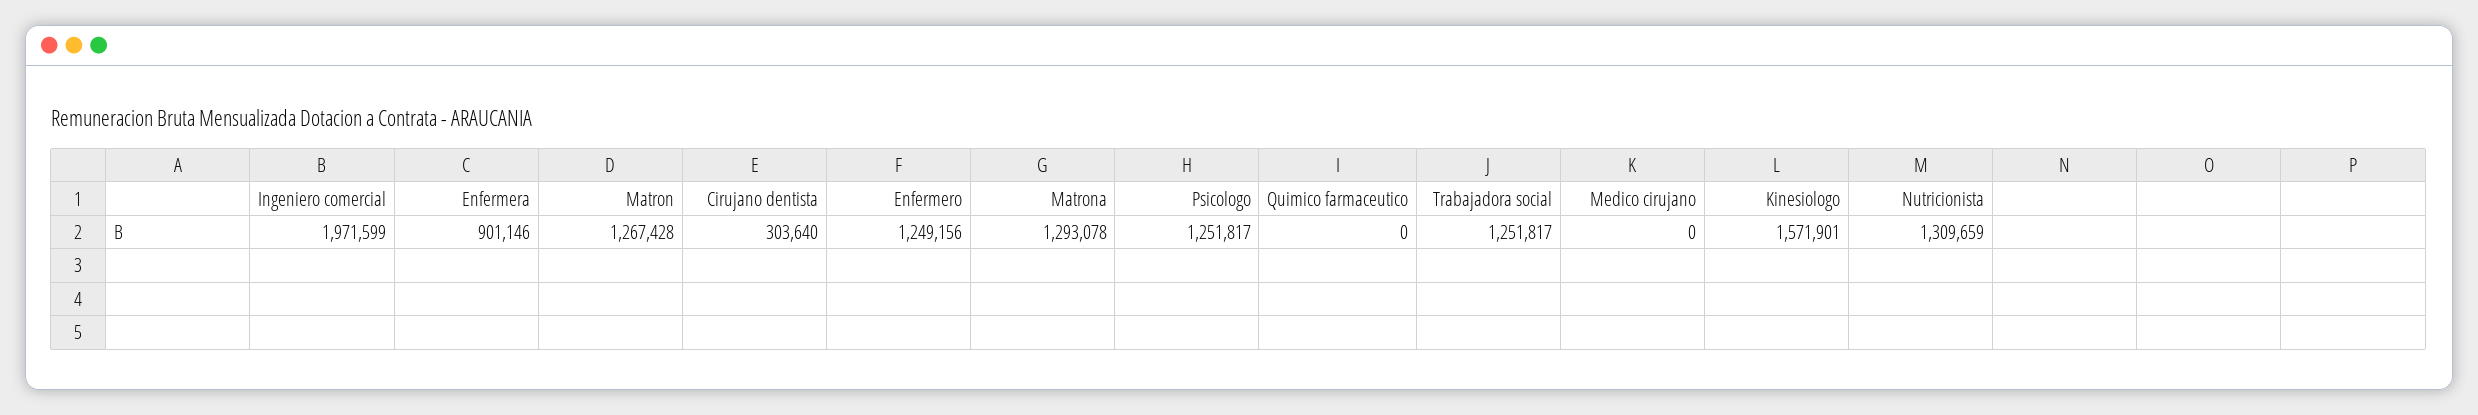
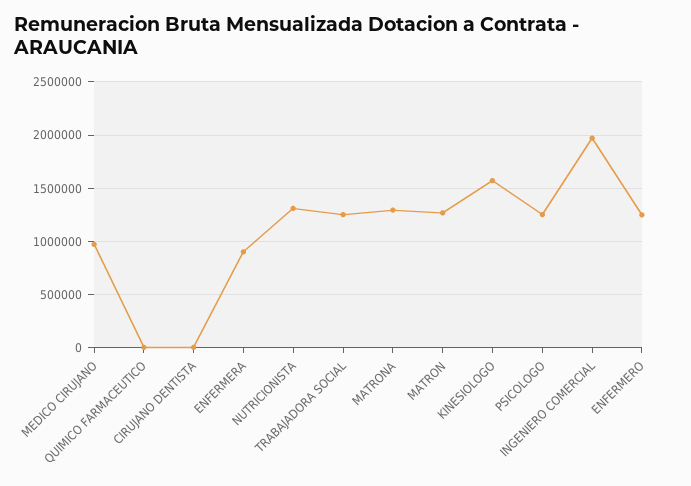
Cirujano dentista: 303640 -> 0
Medico cirujano: 0 -> 1000000

